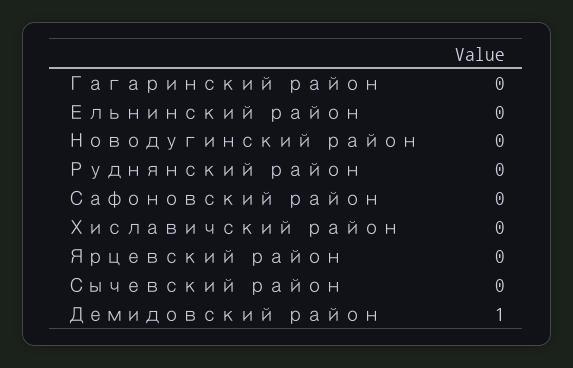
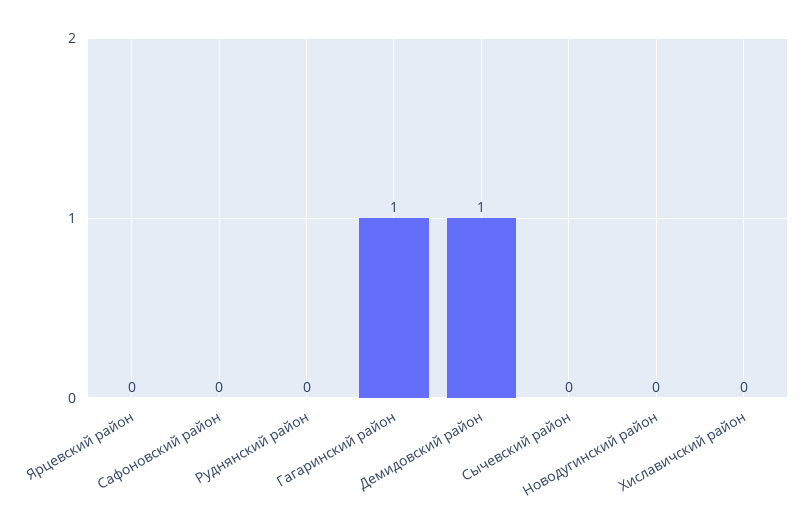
Гагаринский район: 0 -> 1
Ельнинский район: 0 -> none

